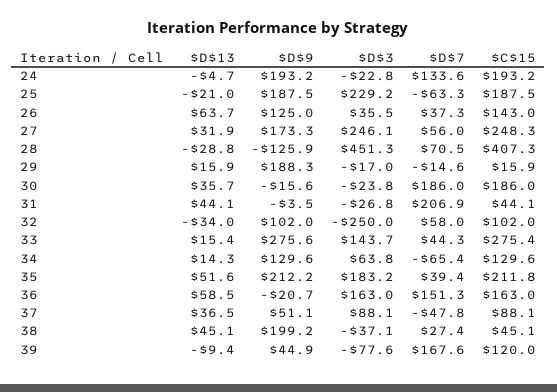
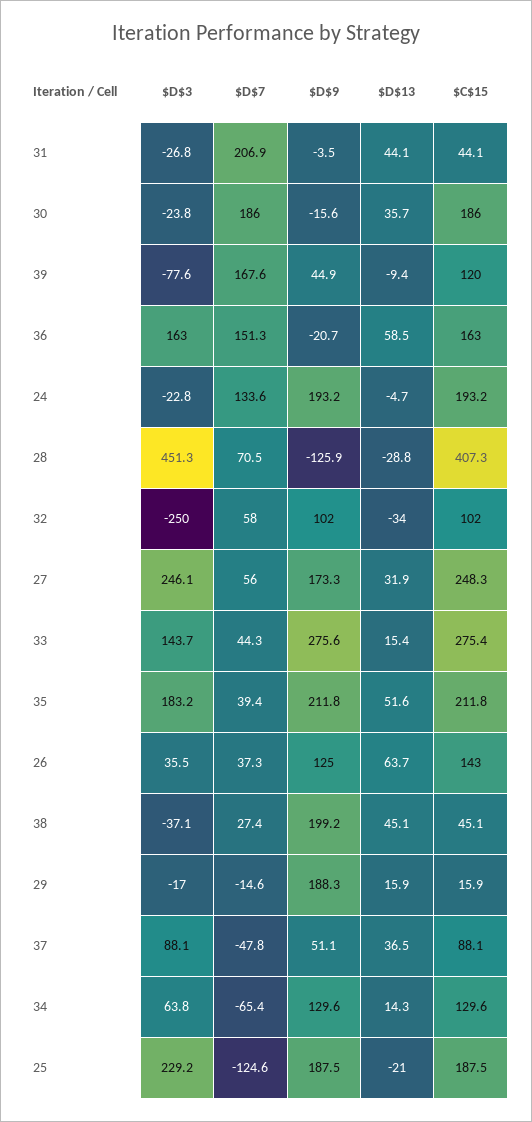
$D$7, 25: -63.3 -> -124.6
$D$9, 35: 212.2 -> 211.8

